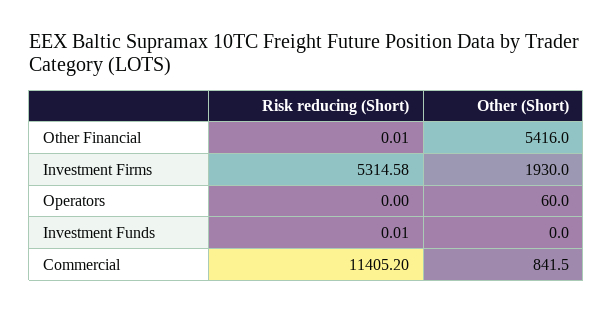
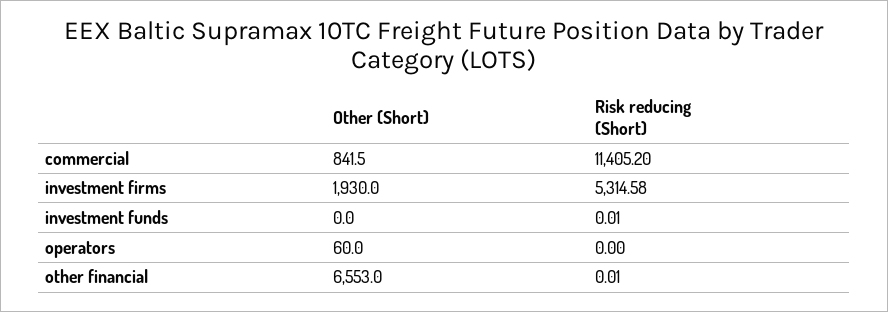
Other (Short), Other Financial: 5416 -> 6553

